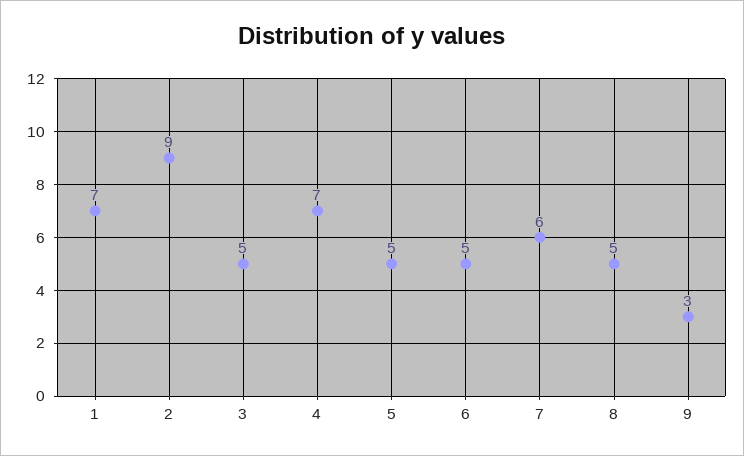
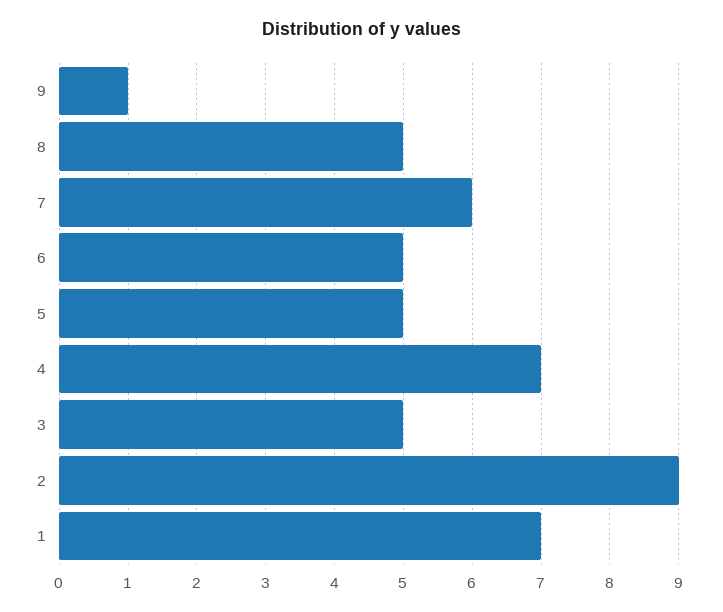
9: 3 -> 1

